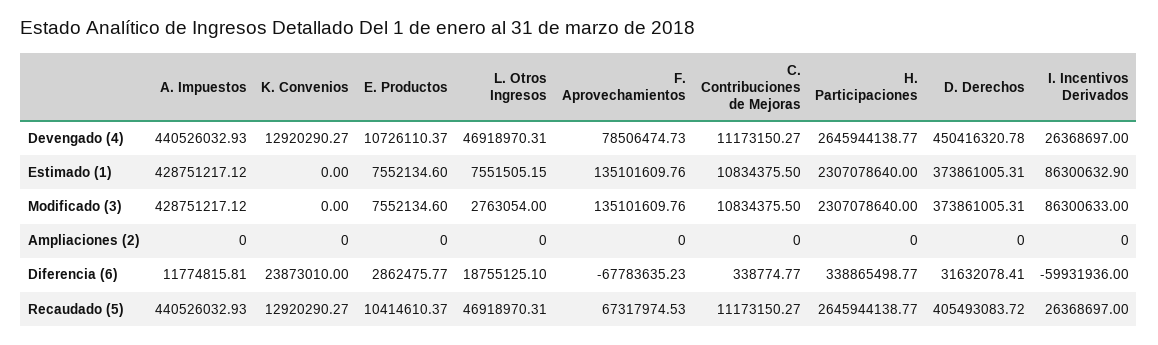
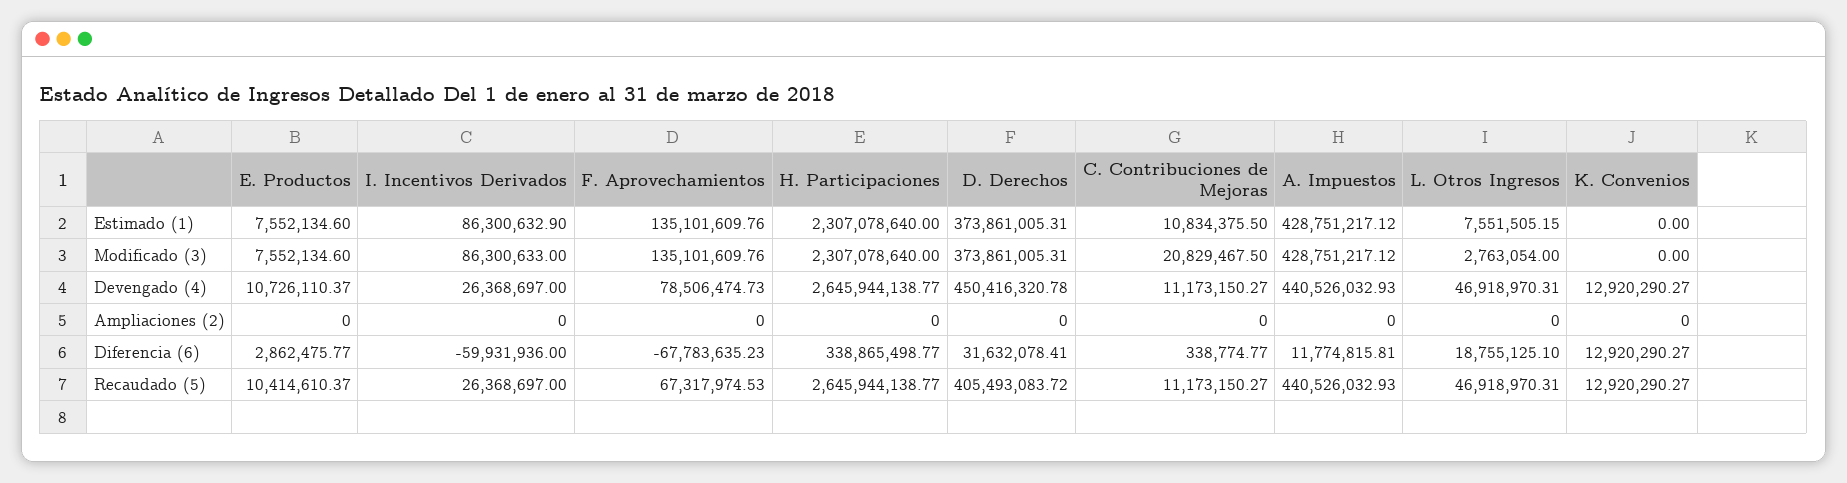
C. Contribuciones de Mejoras, Modificado (3): 10834375.5 -> 20829467.5
K. Convenios, Diferencia (6): 23873010 -> 12920290.27

